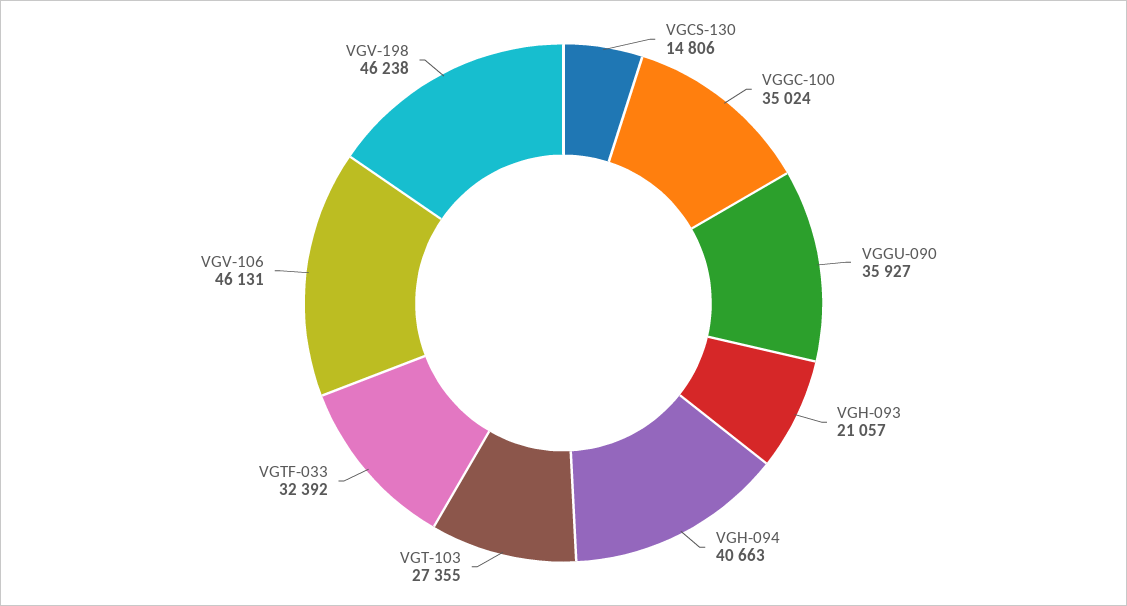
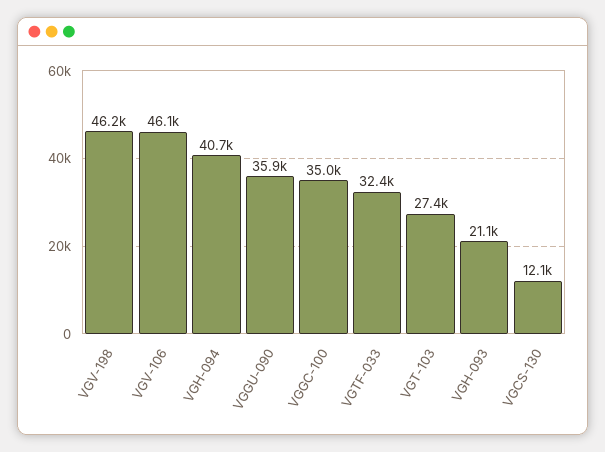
VGCS-130: 14806 -> 12100

